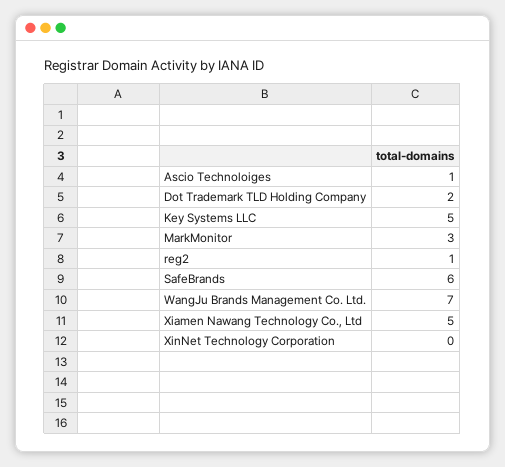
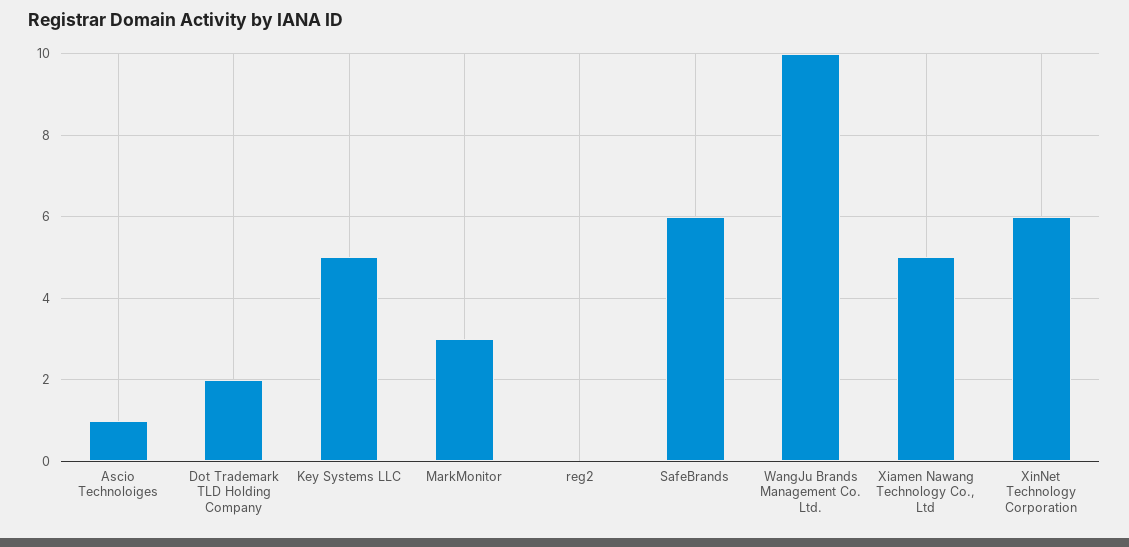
reg2: 1 -> 0
WangJu Brands Management Co. Ltd.: 7 -> 10
XinNet Technology Corporation: 0 -> 6

